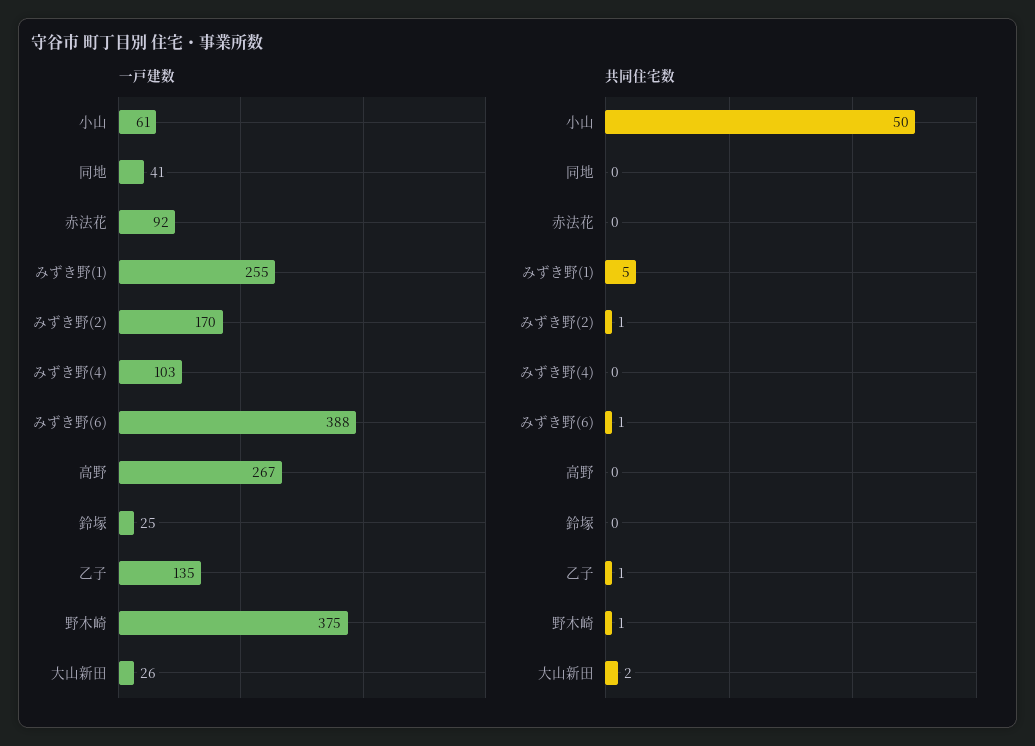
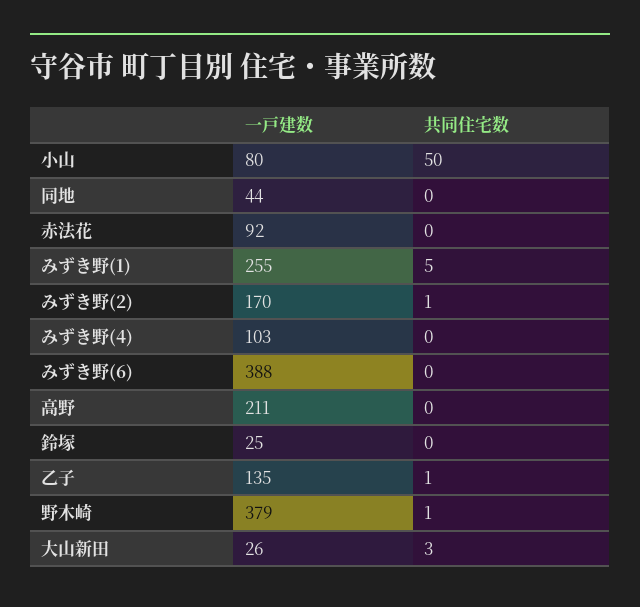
一戸建数, 小山: 61 -> 80
一戸建数, 同地: 41 -> 44
一戸建数, 高野: 267 -> 211
一戸建数, 野木崎: 375 -> 379
共同住宅数, みずき野(6): 1 -> 0
共同住宅数, 大山新田: 2 -> 3

